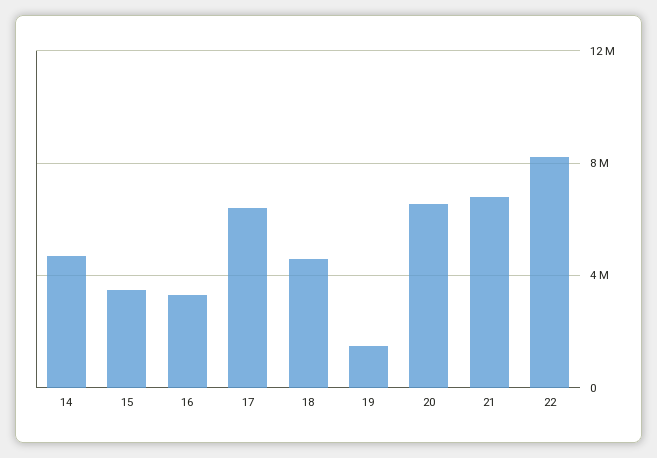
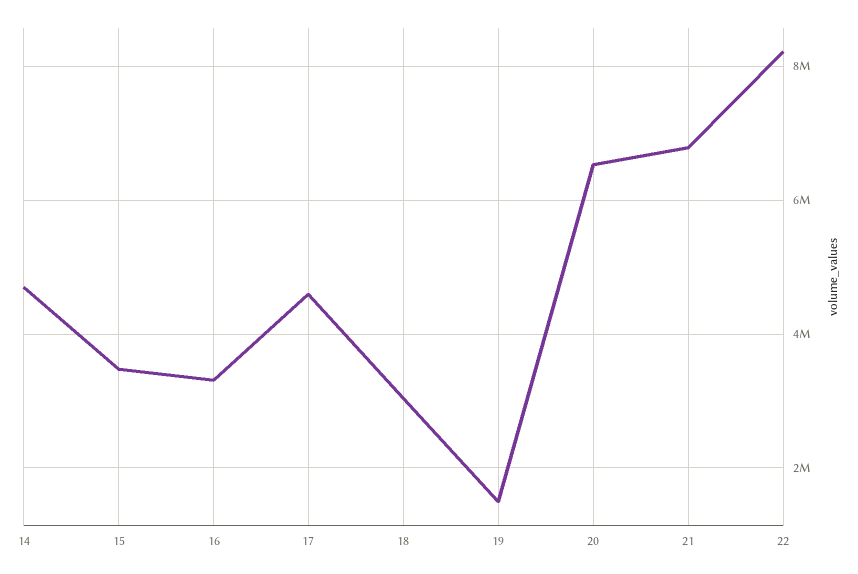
17: 6500000 -> 4600000
18: 4500000 -> 3000000

